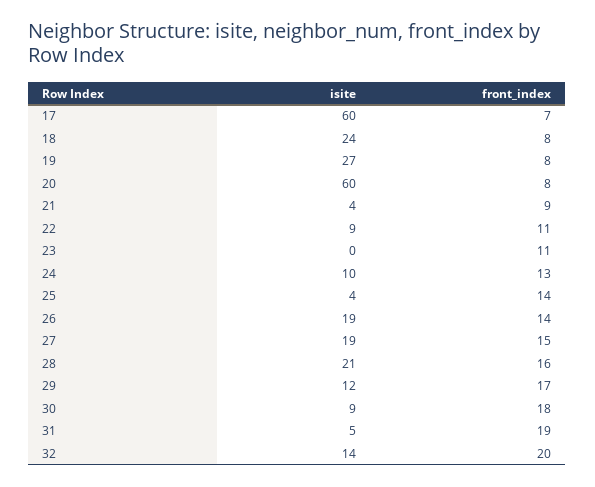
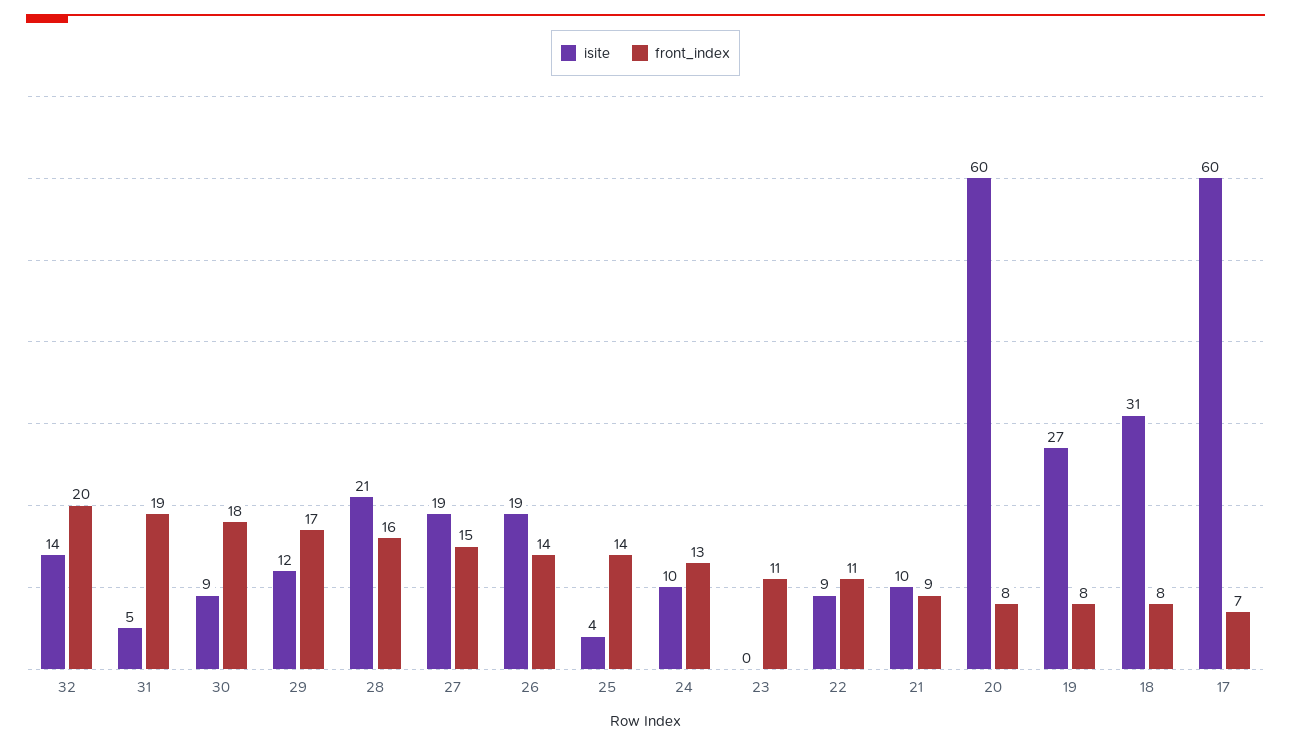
isite, 18: 24 -> 31
isite, 21: 4 -> 10

